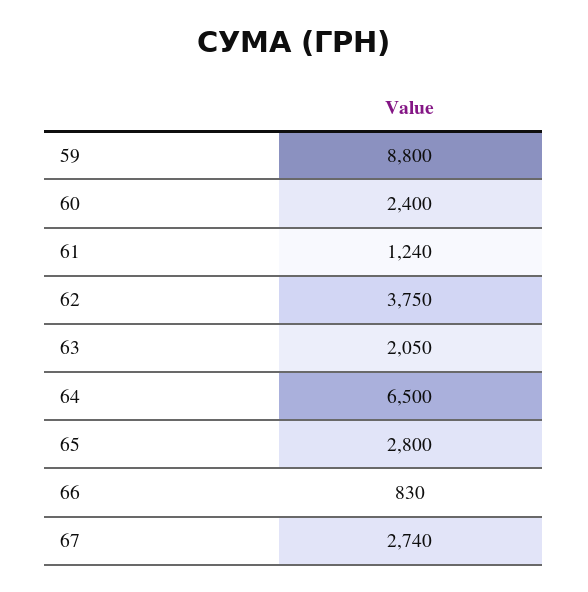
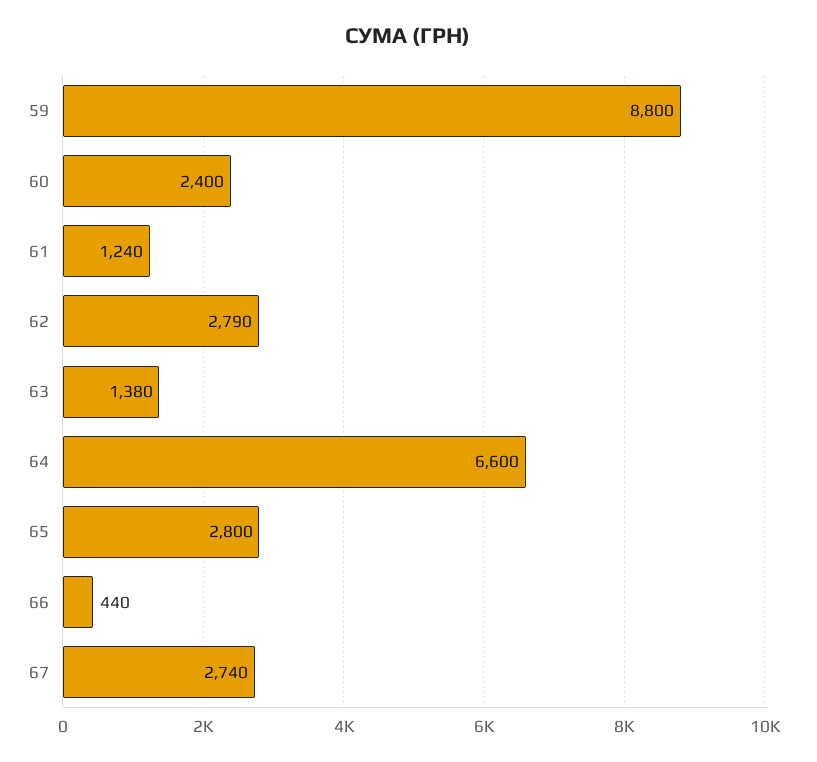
62: 3750 -> 2790
63: 2050 -> 1380
64: 6500 -> 6600
66: 830 -> 440

